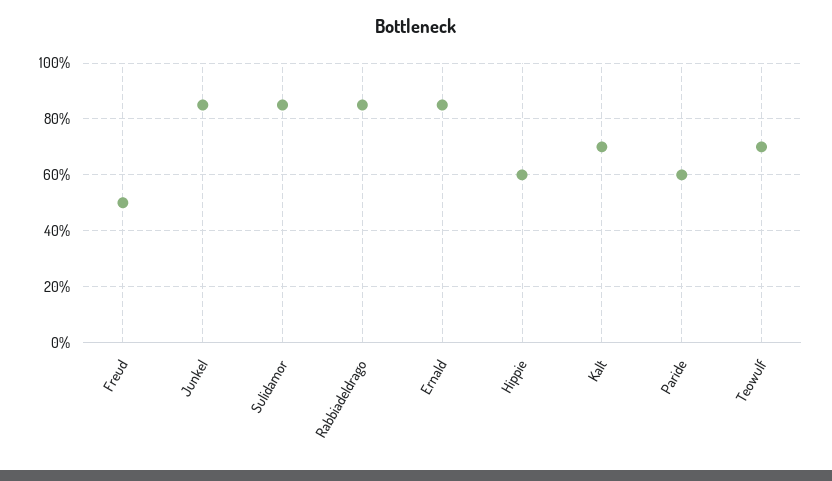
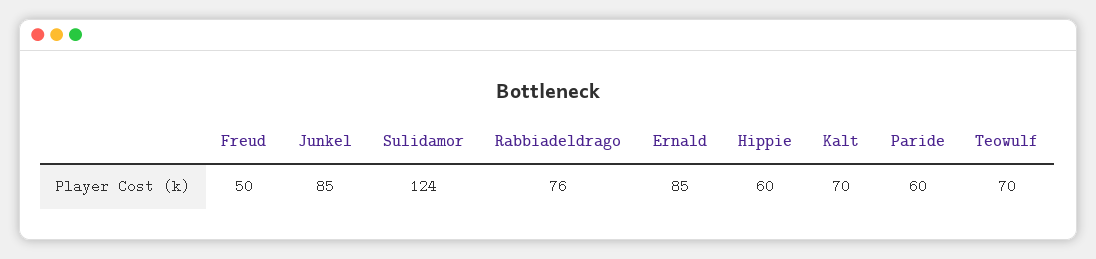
Sulidamor: 85 -> 124
Rabbiadeldrago: 85 -> 76

